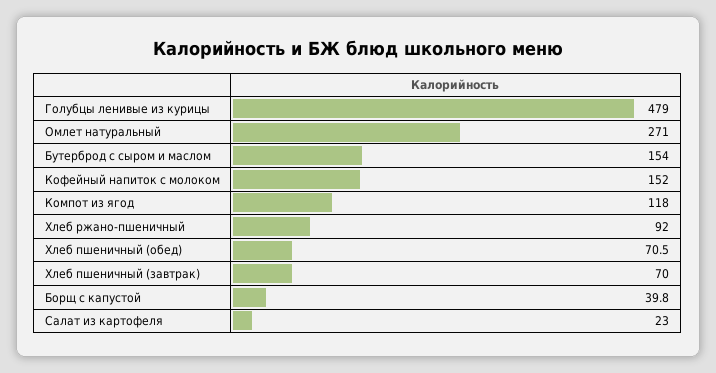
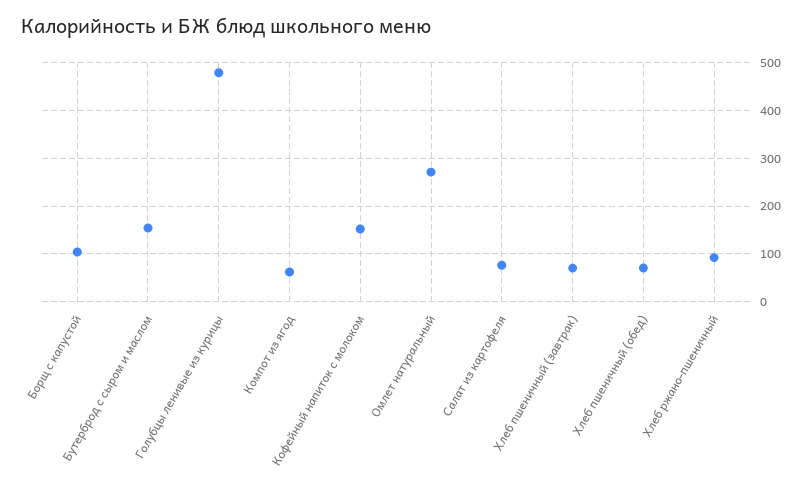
Компот из ягод: 118 -> 60
Борщ с капустой: 39.8 -> 100
Салат из картофеля: 23 -> 80

